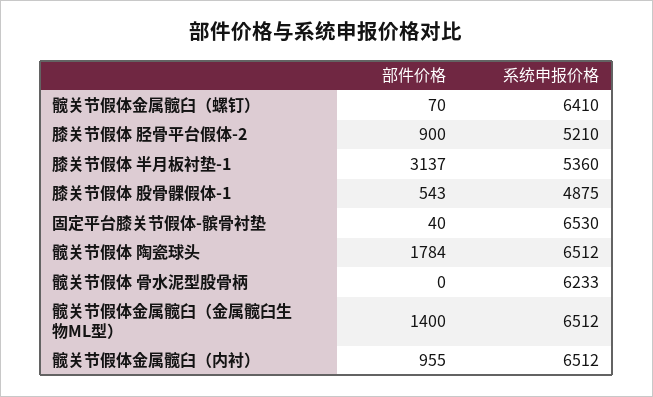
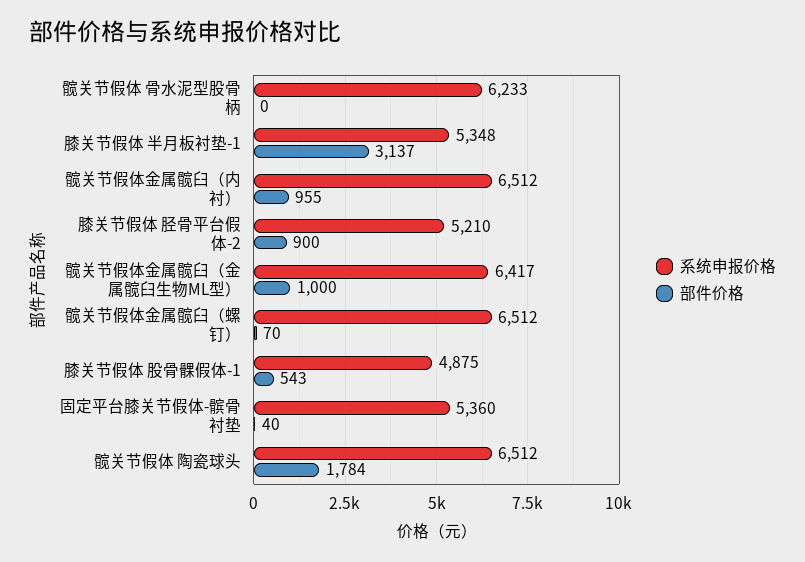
系统申报价格, 髋关节假体金属髋臼（螺钉）: 6410 -> 6512
系统申报价格, 膝关节假体 半月板衬垫-1: 5360 -> 5348
系统申报价格, 固定平台膝关节假体-髌骨衬垫: 6530 -> 5360
部件价格, 髋关节假体金属髋臼（金属髋臼生物ML型）: 1400 -> 1000
系统申报价格, 髋关节假体金属髋臼（金属髋臼生物ML型）: 6512 -> 6417

